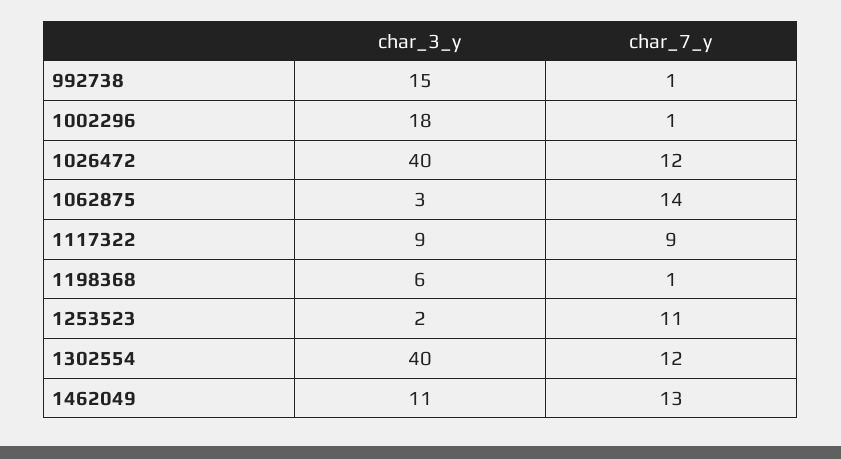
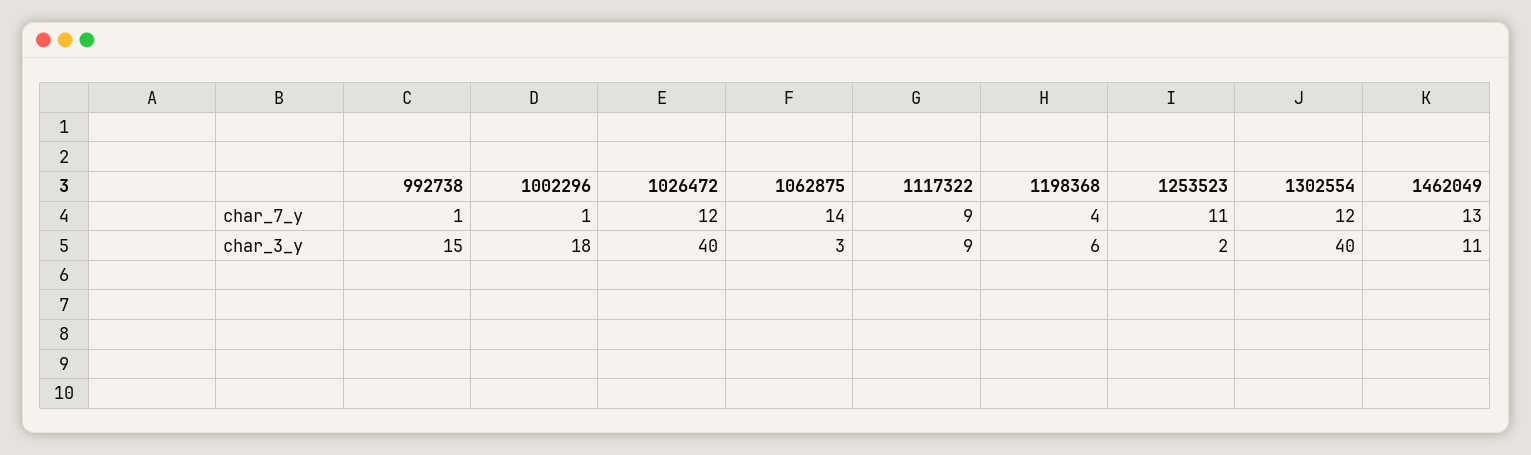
char_7_y, 1198368: 1 -> 4

